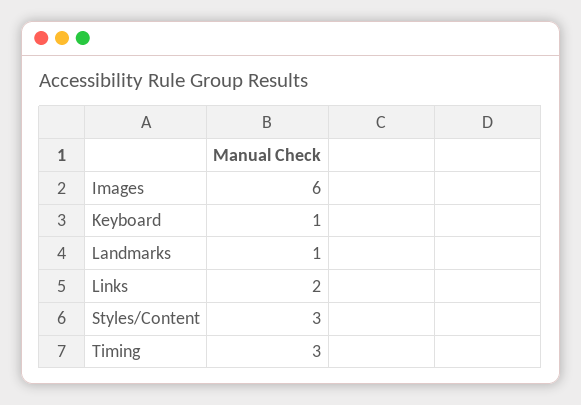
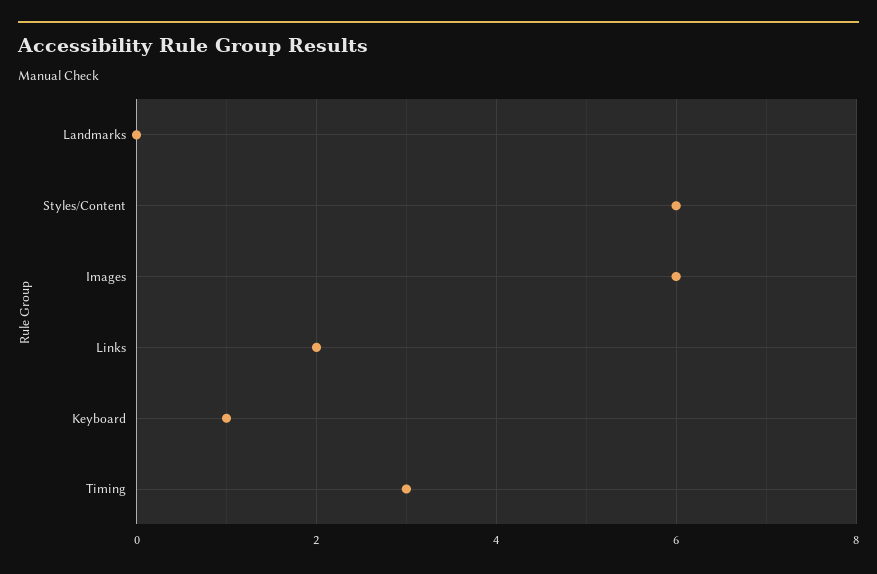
Landmarks: 1 -> 0
Styles/Content: 3 -> 6

